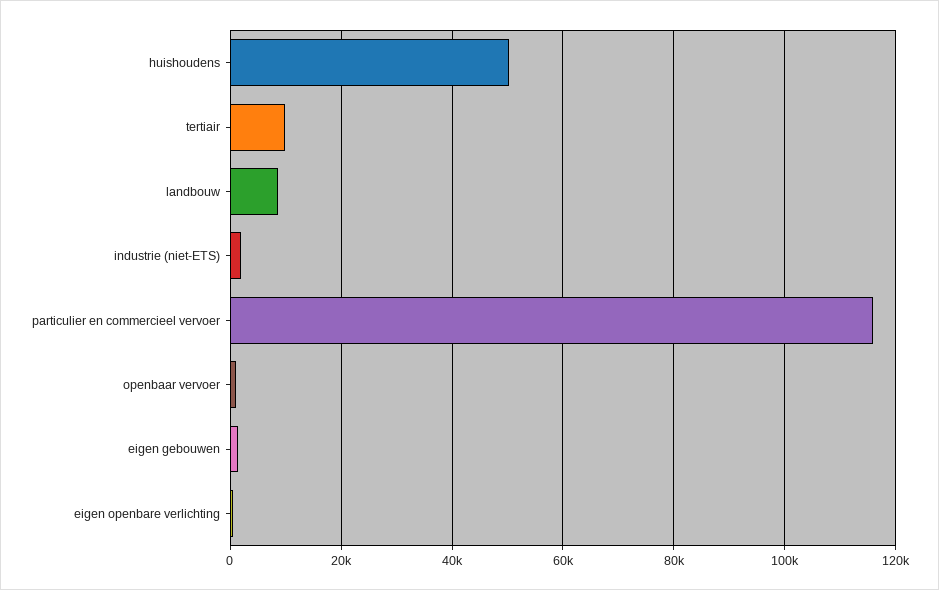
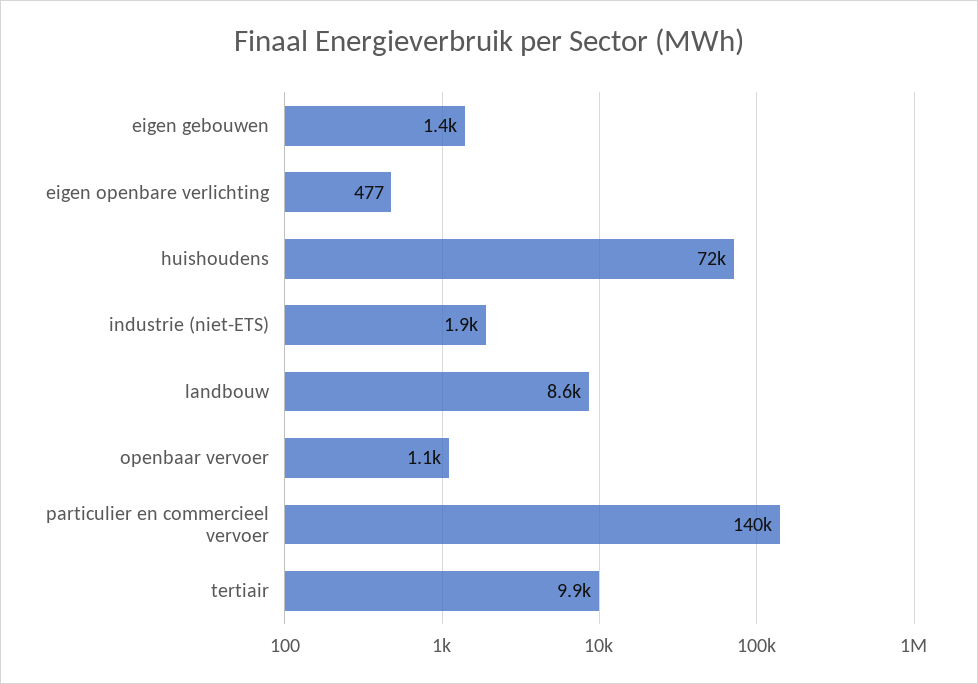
huishoudens: 50000 -> 72000
particulier en commercieel vervoer: 116000 -> 140000

